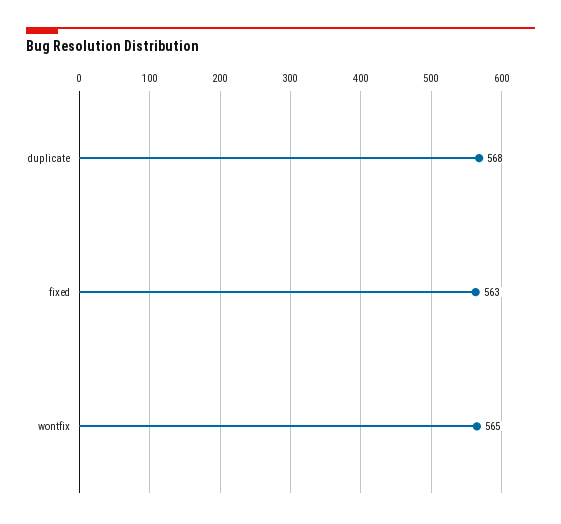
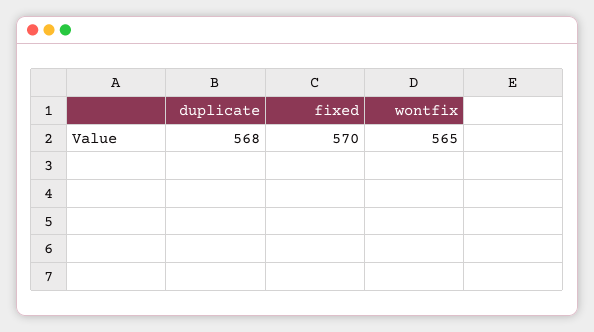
fixed: 563 -> 570

